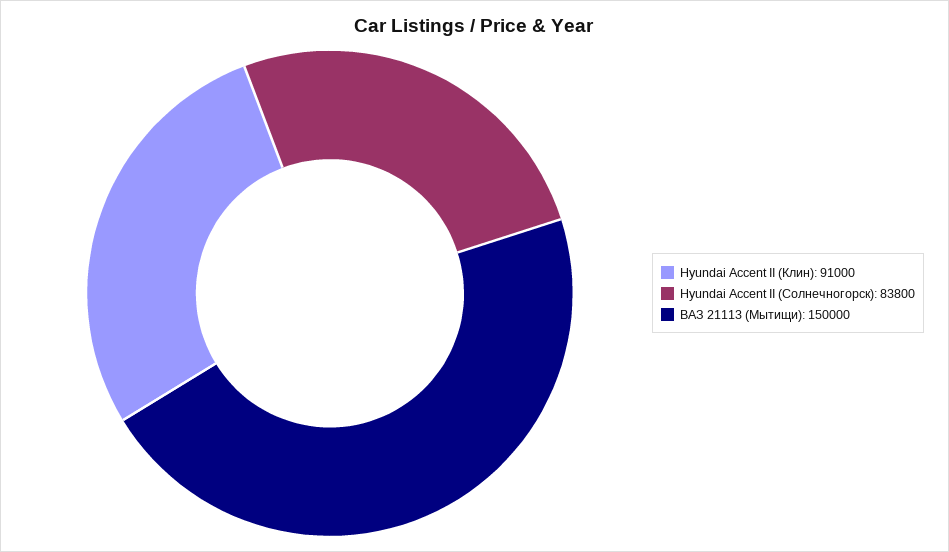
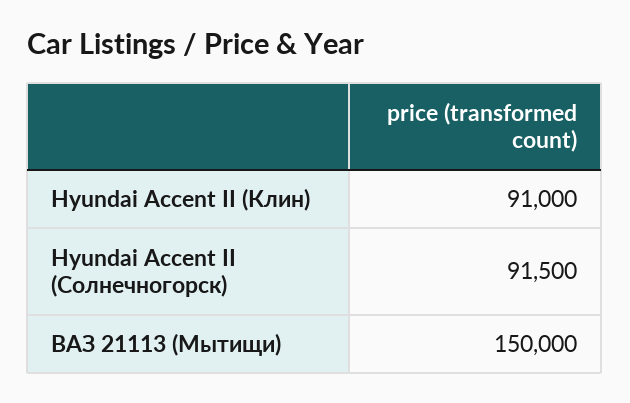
Hyundai Accent II (Солнечногорск): 83800 -> 91500

